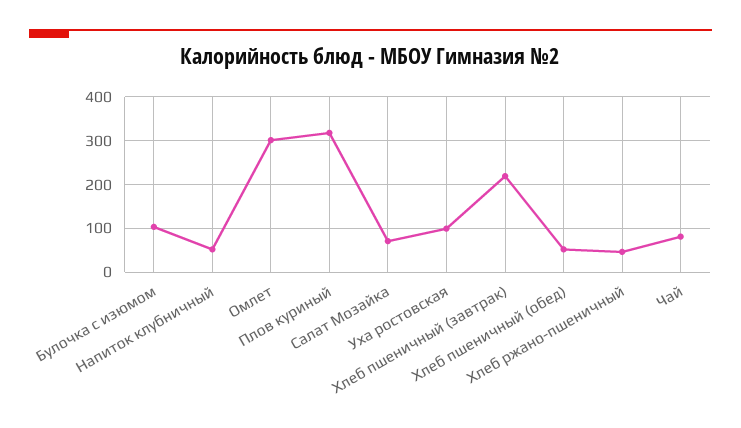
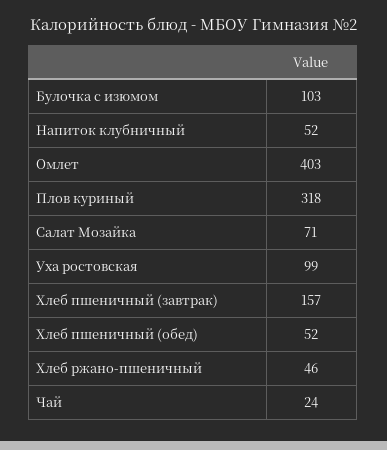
Омлет: 300 -> 403
Хлеб пшеничный (завтрак): 220 -> 157
Чай: 80 -> 24

